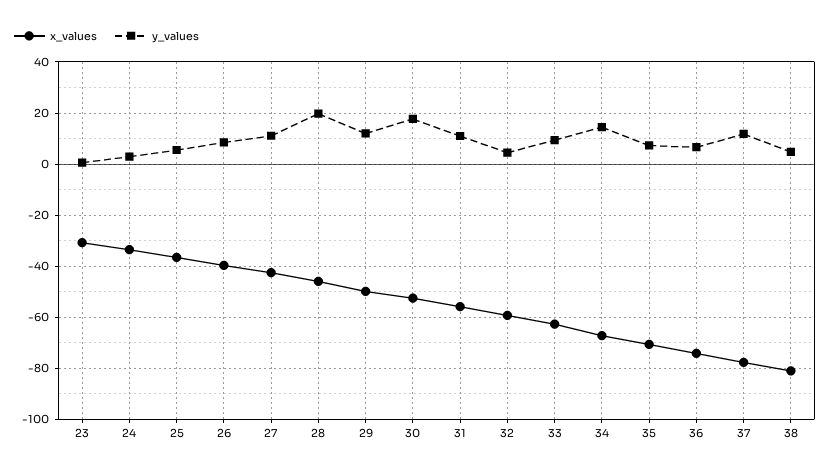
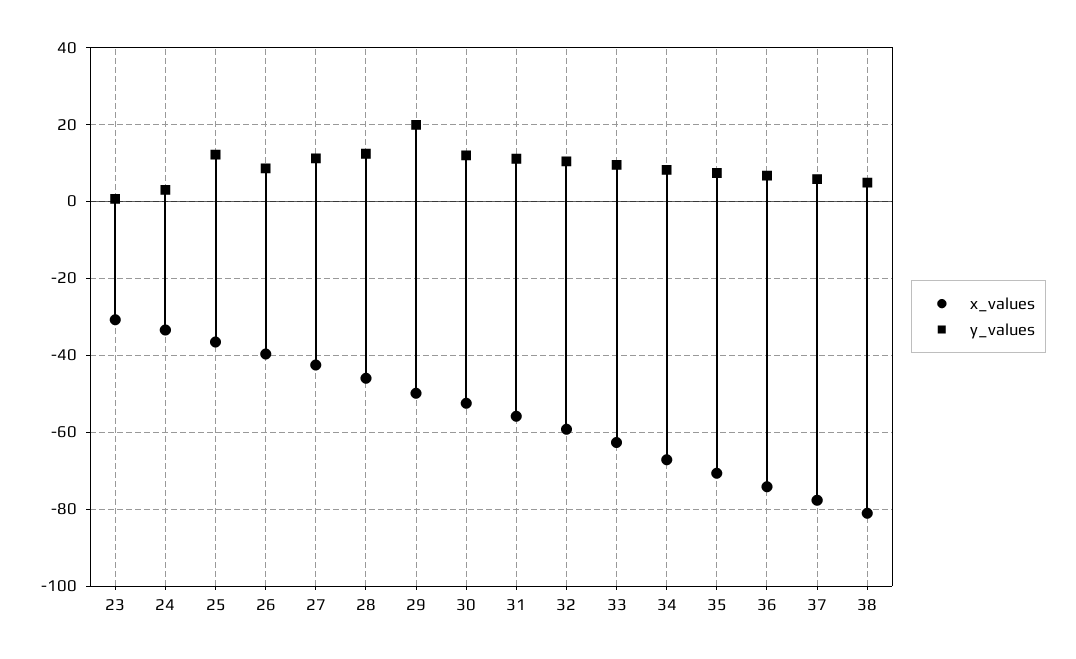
y_values, 25: 5 -> 12
y_values, 28: 20 -> 12
y_values, 29: 12.5 -> 20
y_values, 30: 17.5 -> 12
y_values, 32: 5 -> 10
y_values, 34: 15 -> 8
y_values, 37: 12.5 -> 6

